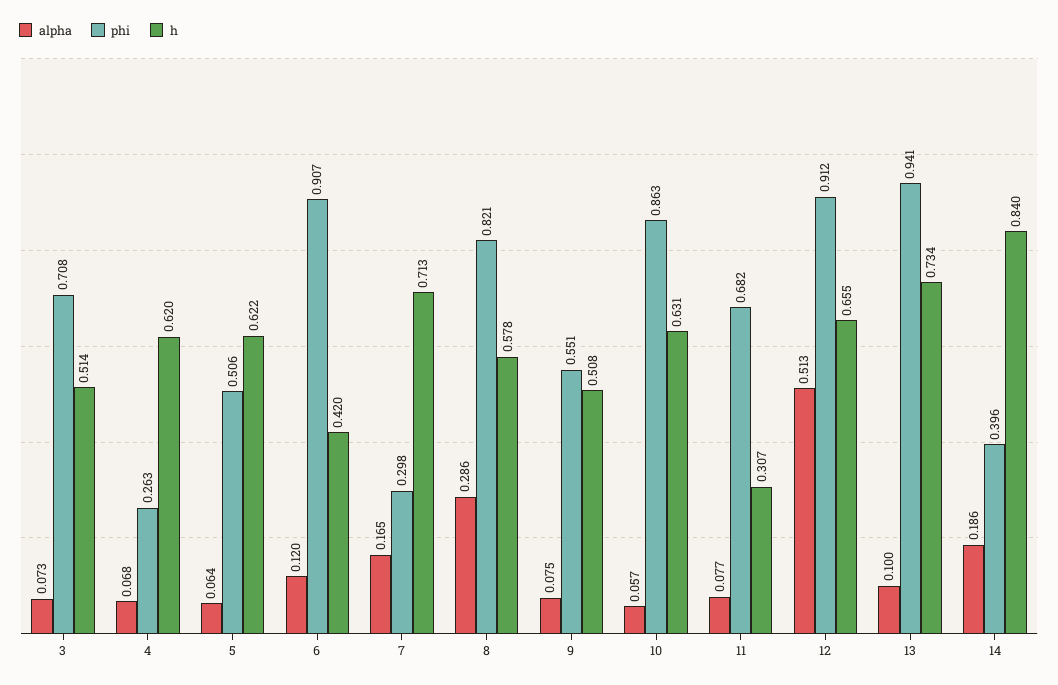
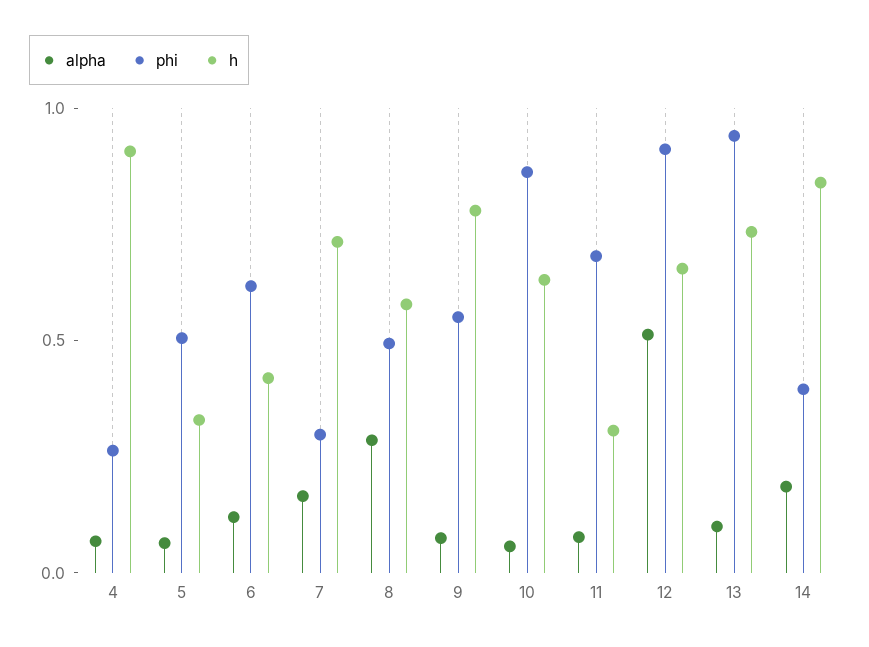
alpha, 3: 0.073 -> none
phi, 3: 0.708 -> none
h, 3: 0.514 -> none
h, 4: 0.62 -> 0.9
h, 5: 0.622 -> 0.3
phi, 6: 0.907 -> 0.6
phi, 8: 0.821 -> 0.5
h, 9: 0.508 -> 0.8

